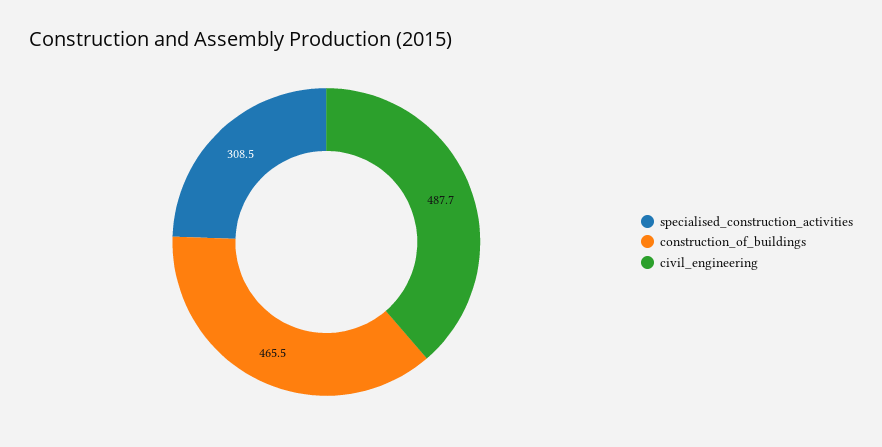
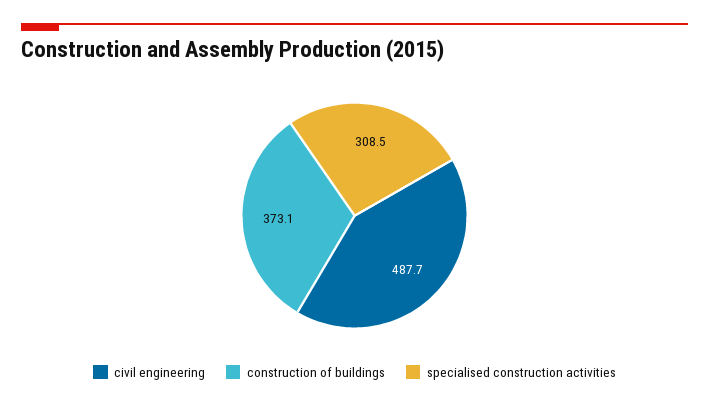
construction_of_buildings: 465.5 -> 373.1

